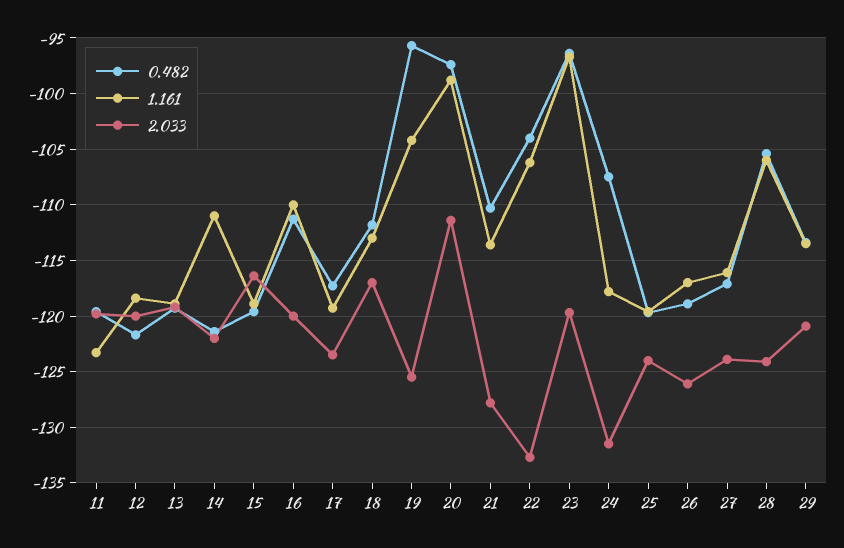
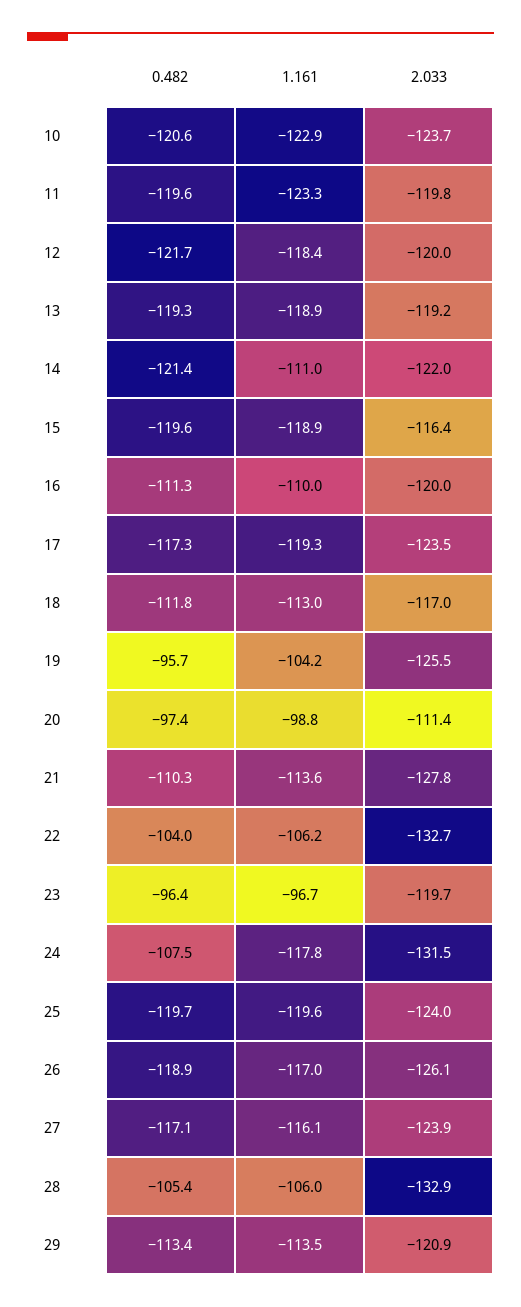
2.033, 28: -124 -> -132.9
0.482, 10: none -> -120.6
1.161, 10: none -> -122.9
2.033, 10: none -> -123.7

